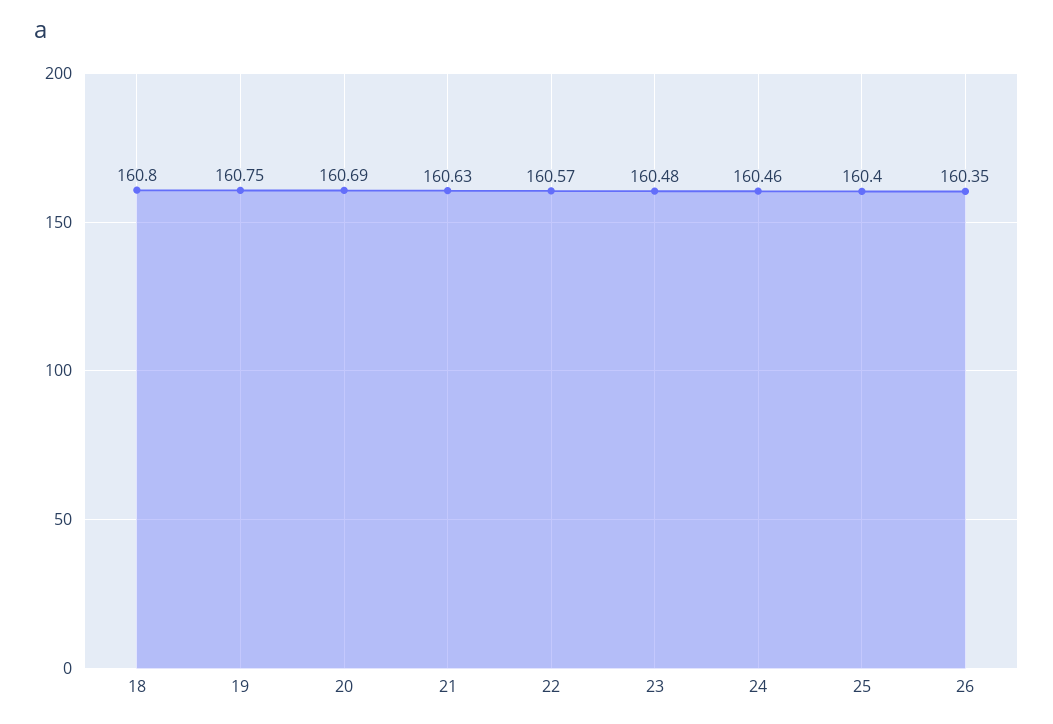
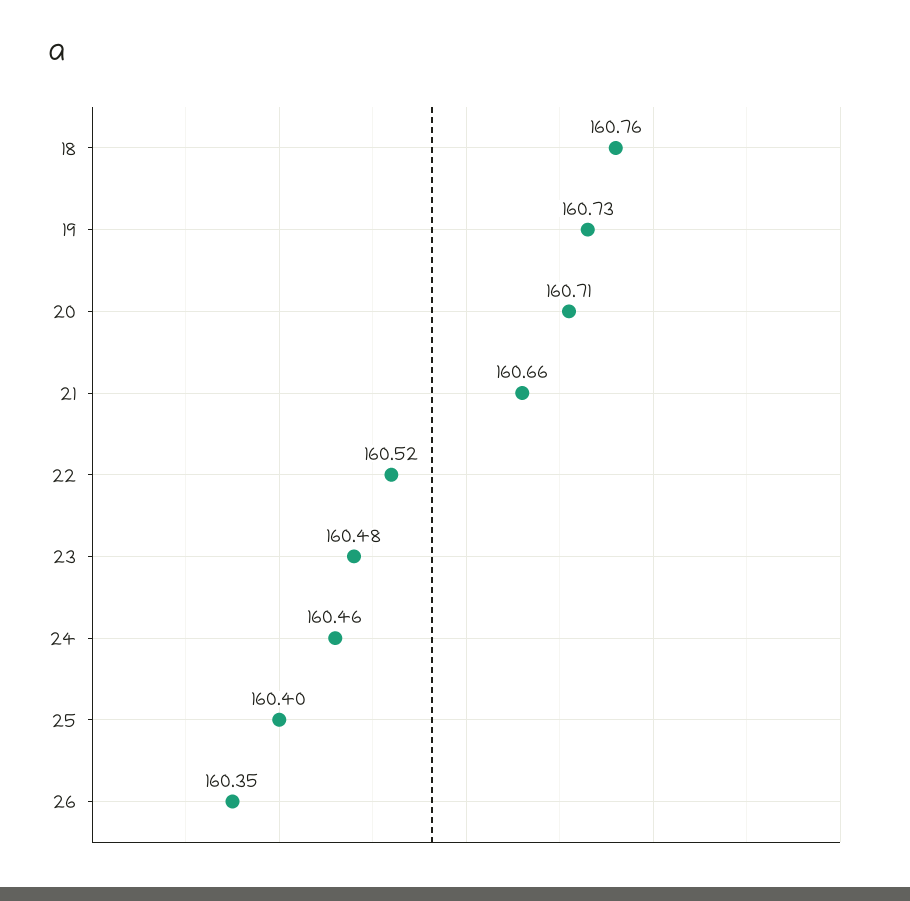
18: 160.8 -> 160.76
19: 160.75 -> 160.73
20: 160.69 -> 160.71
21: 160.63 -> 160.66
22: 160.57 -> 160.52

